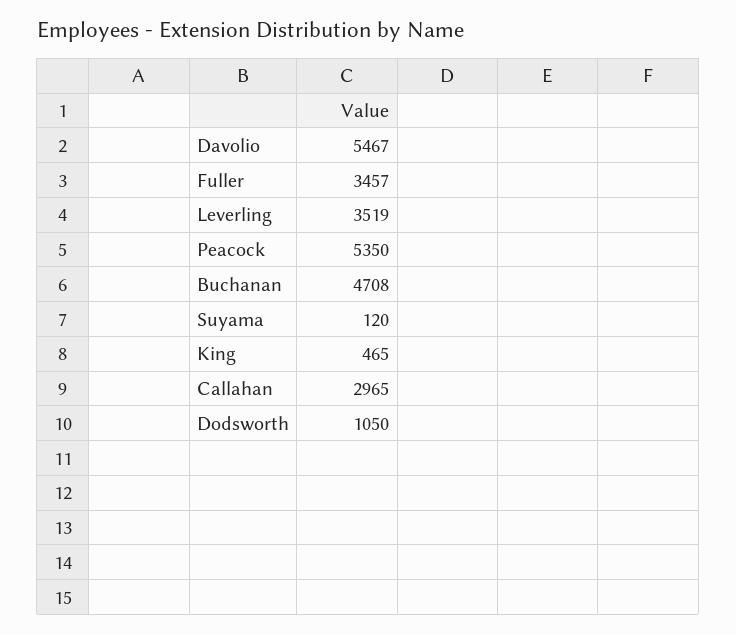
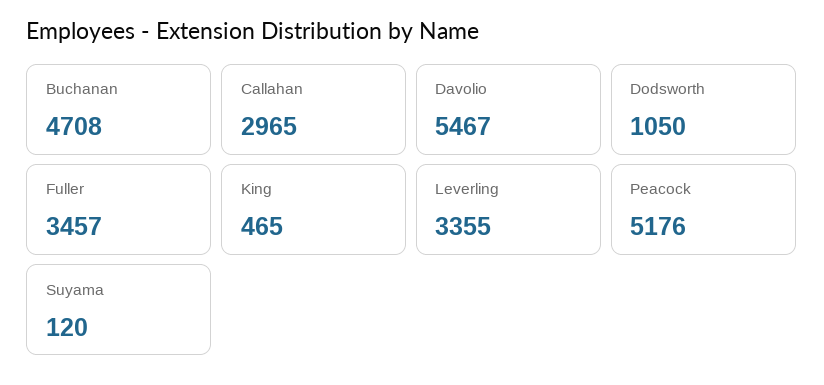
Leverling: 3519 -> 3355
Peacock: 5350 -> 5176

